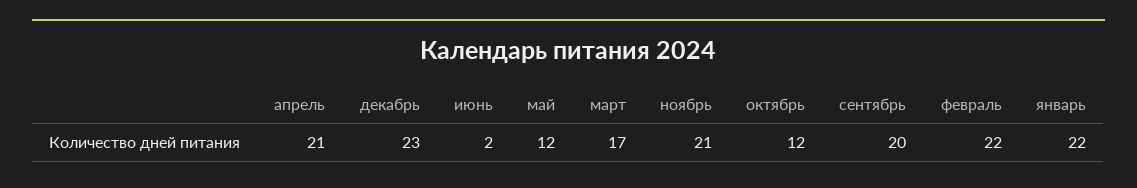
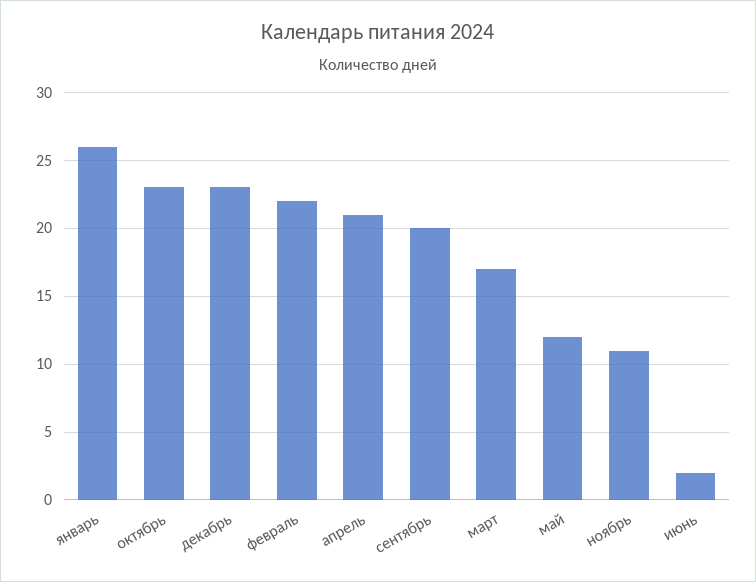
ноябрь: 21 -> 11
октябрь: 12 -> 23
январь: 22 -> 26

